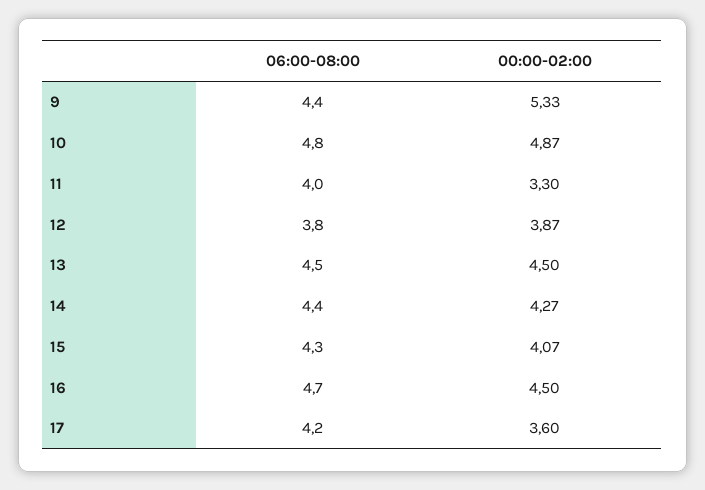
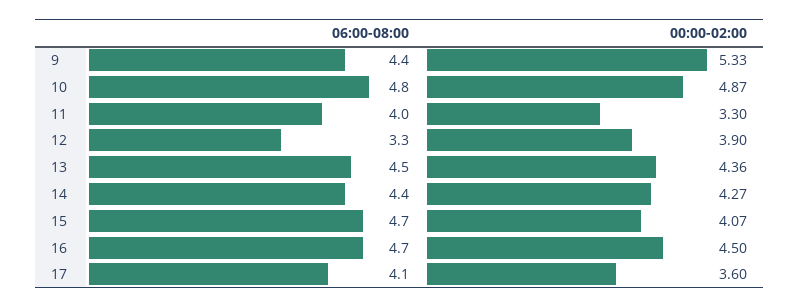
06:00-08:00, 12: 3.8 -> 3.3
00:00-02:00, 12: 3.87 -> 3.9
00:00-02:00, 13: 4.5 -> 4.36
06:00-08:00, 15: 4.3 -> 4.7
06:00-08:00, 17: 4.2 -> 4.1

